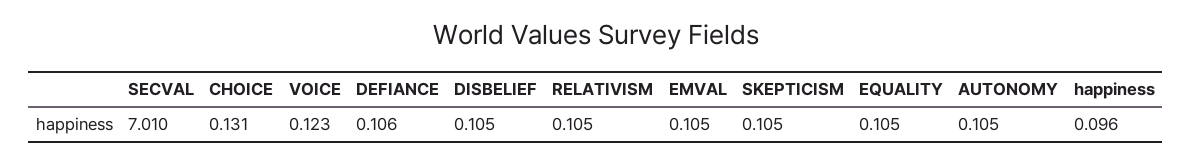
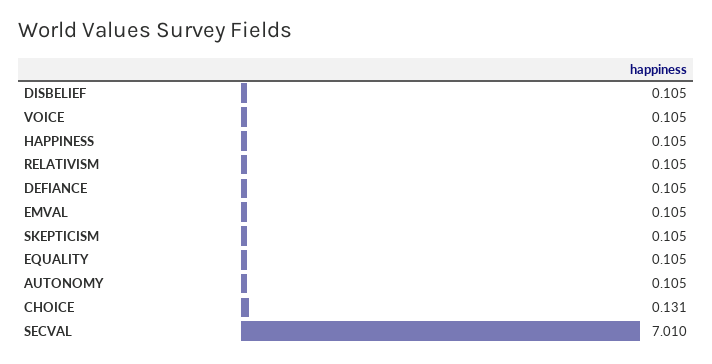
VOICE: 0.123 -> 0.105
DEFIANCE: 0.106 -> 0.105
happiness: 0.096 -> 0.105

